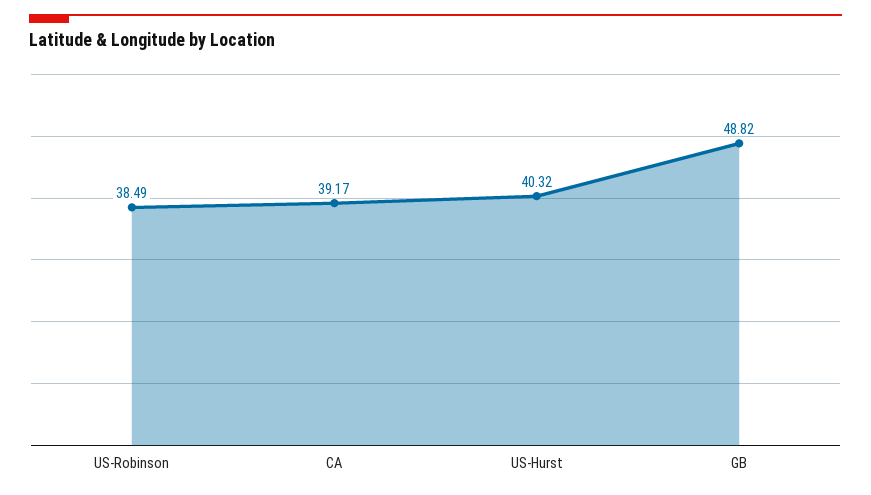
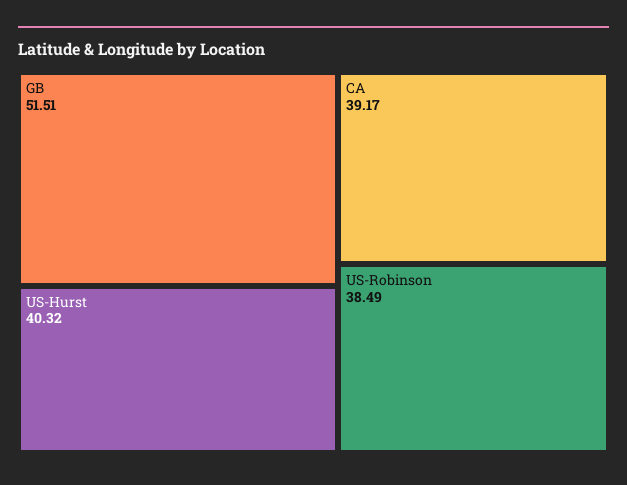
GB: 48.82 -> 51.51

